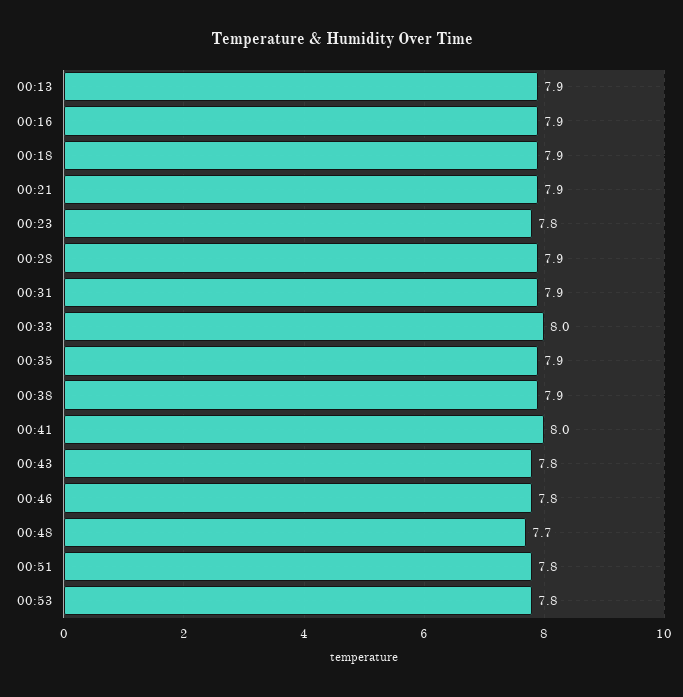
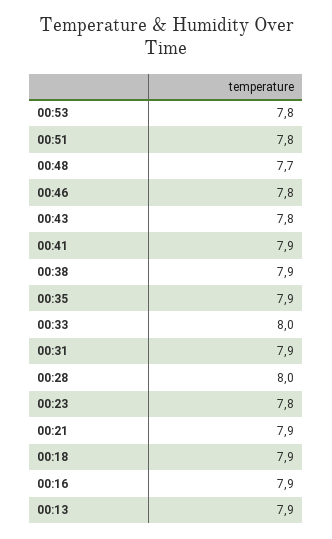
00:28: 7.9 -> 8
00:41: 8 -> 7.9

